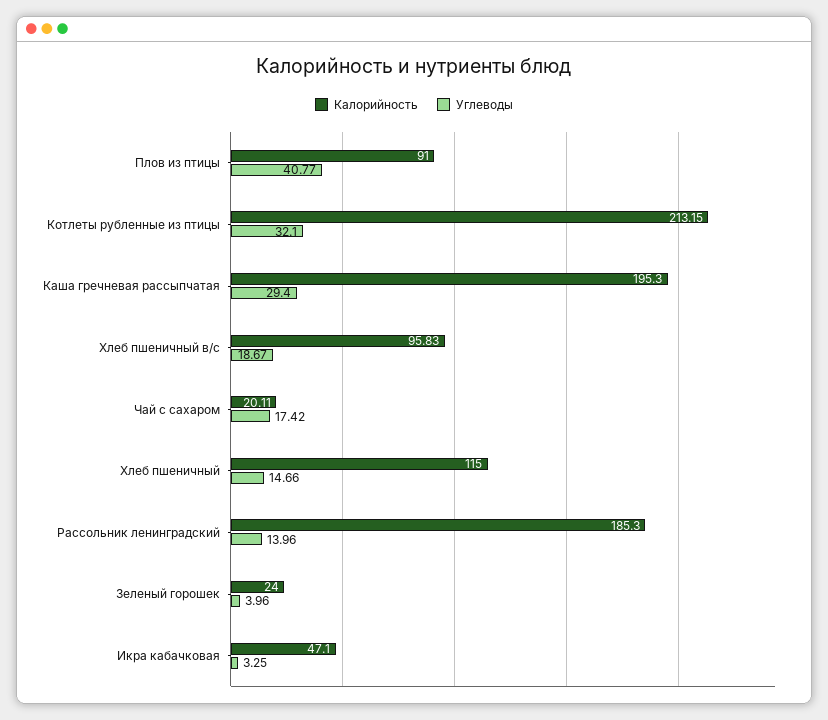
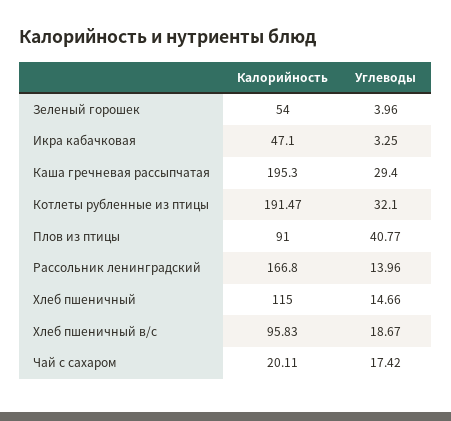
Калорийность, Котлеты рубленные из птицы: 213.15 -> 191.47
Калорийность, Рассольник ленинградский: 185.3 -> 166.8
Калорийность, Зеленый горошек: 24 -> 54

